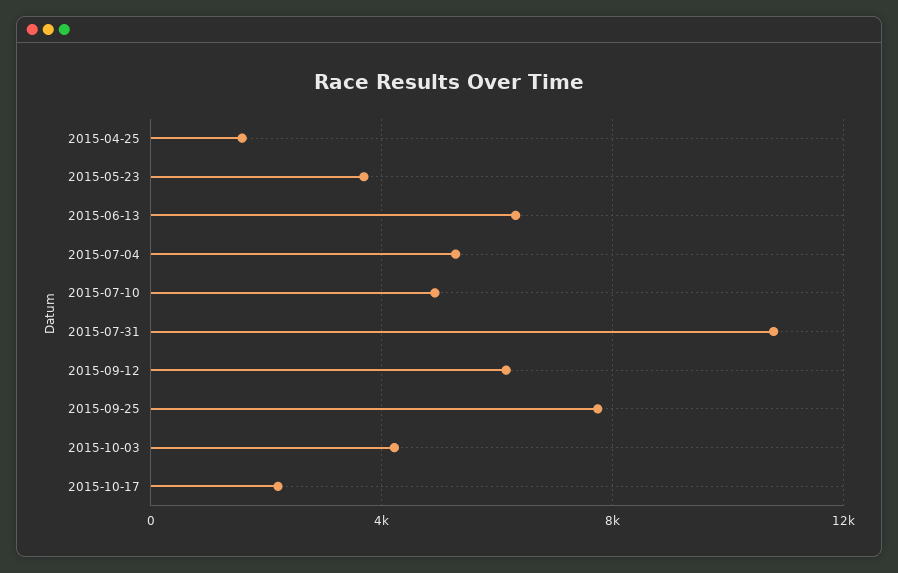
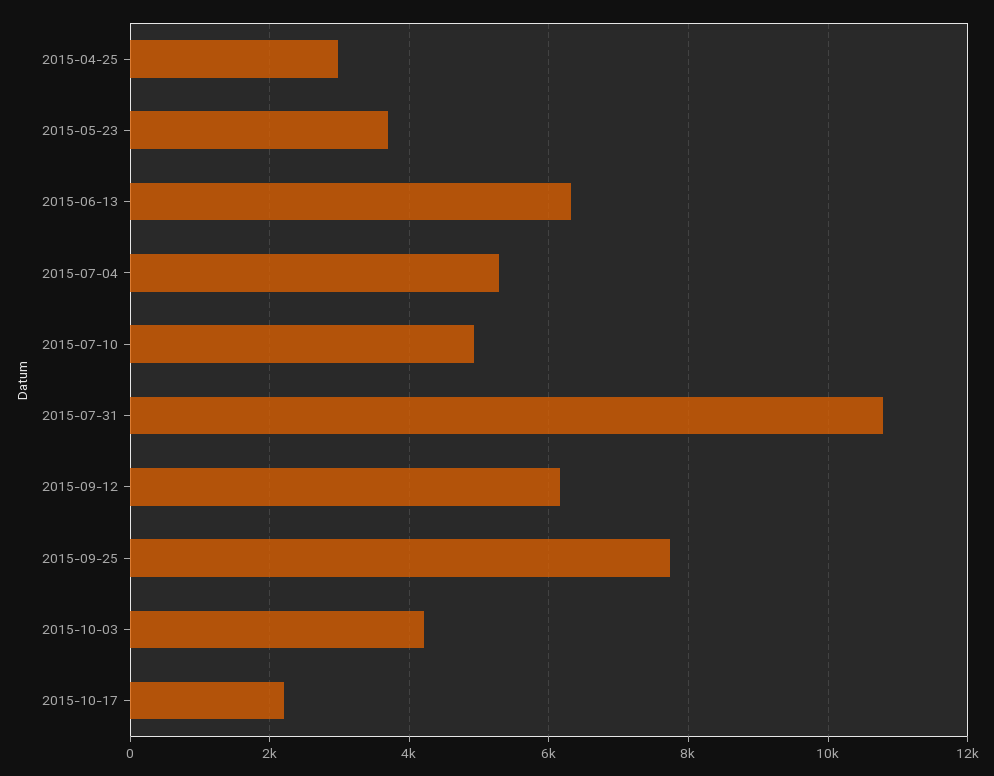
2015-04-25: 1500 -> 3000

